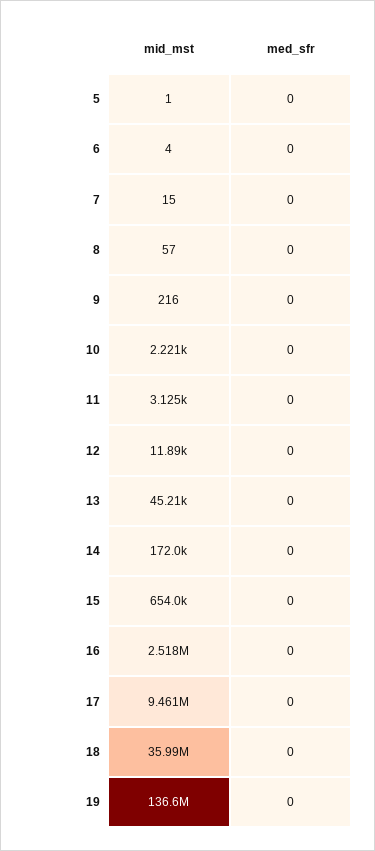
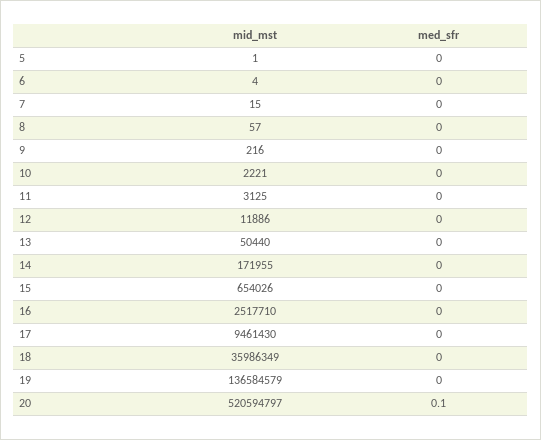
mid_mst, 13: 45210 -> 50440
mid_mst, 20: none -> 520594797
med_sfr, 20: none -> 0.1

